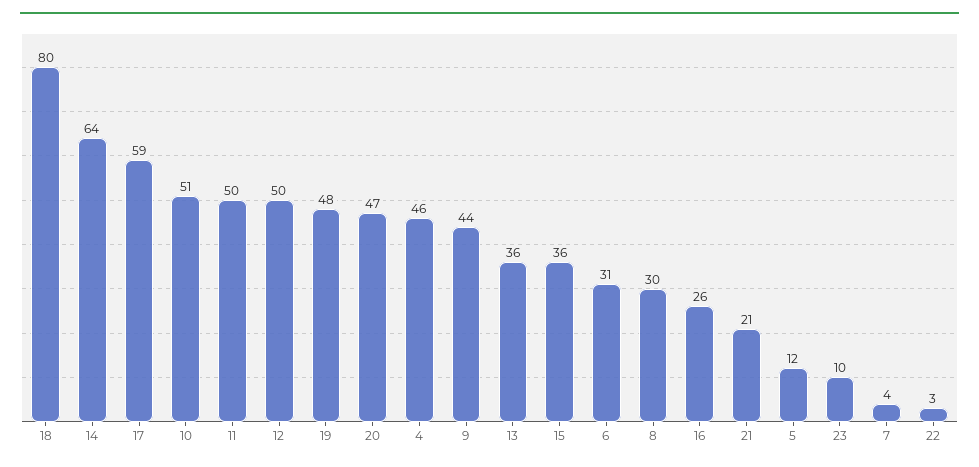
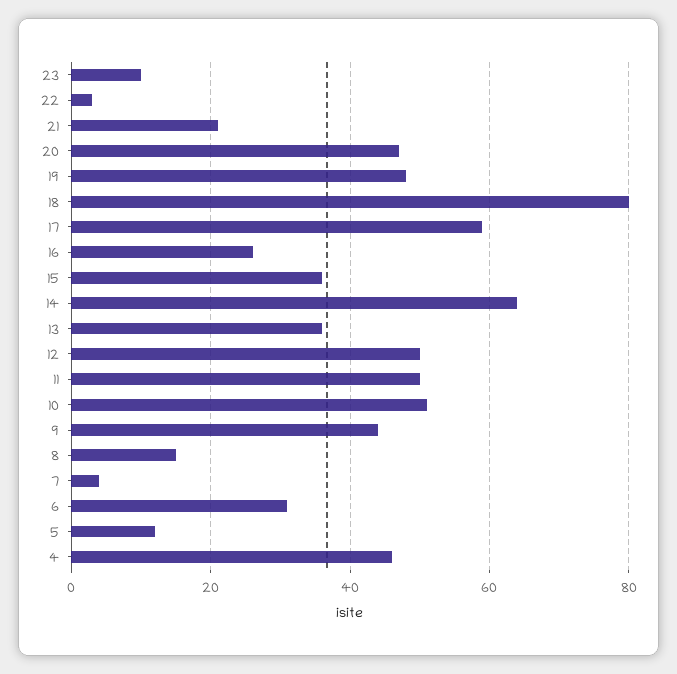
8: 30 -> 15

